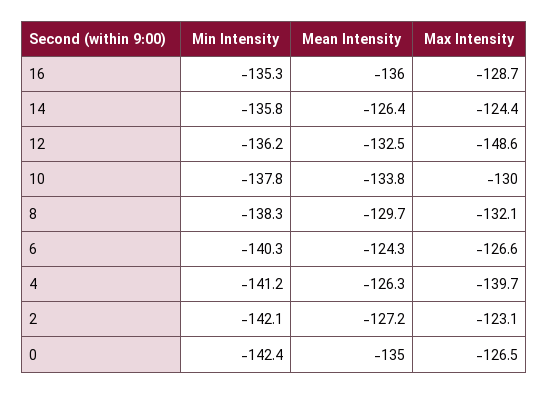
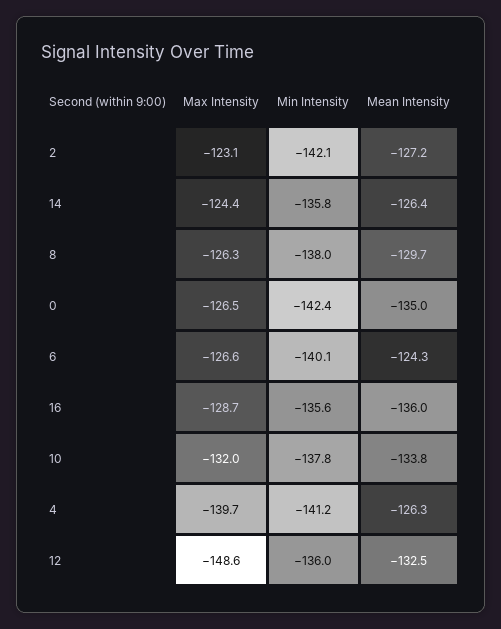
Min Intensity, 16: -135.3 -> -135.6
Min Intensity, 12: -136.2 -> -136
Max Intensity, 10: -130 -> -132
Min Intensity, 8: -138.3 -> -138
Max Intensity, 8: -132.1 -> -126.3
Min Intensity, 6: -140.3 -> -140.1

